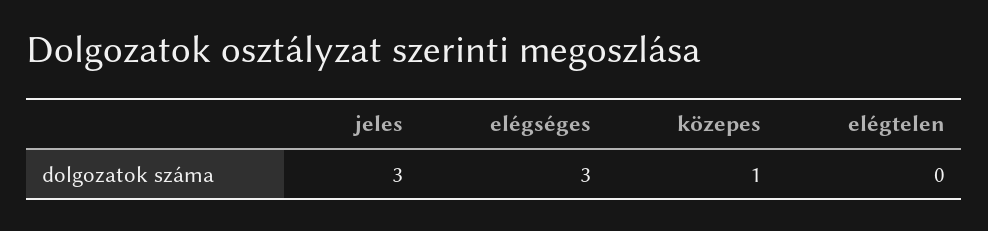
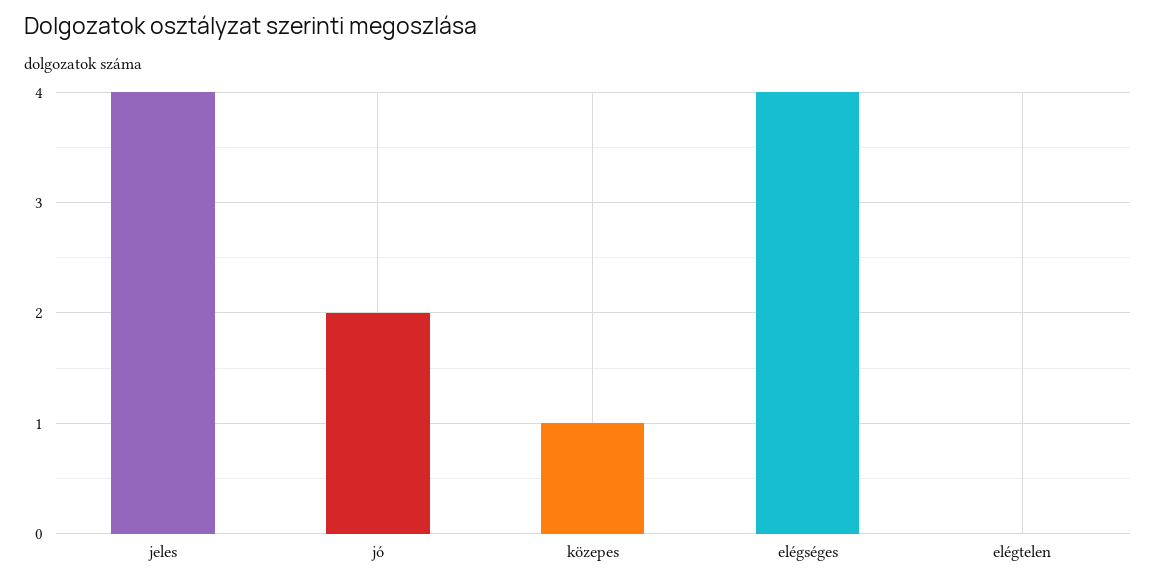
jeles: 3 -> 4
elégséges: 3 -> 4
jó: none -> 2

